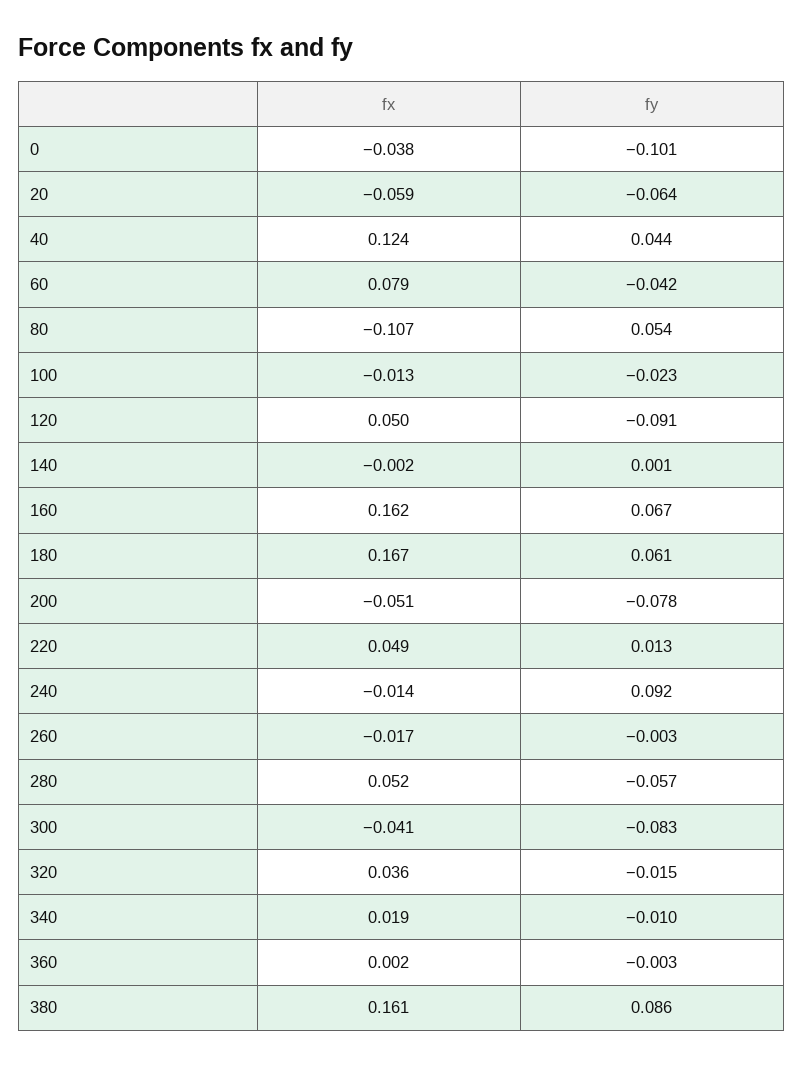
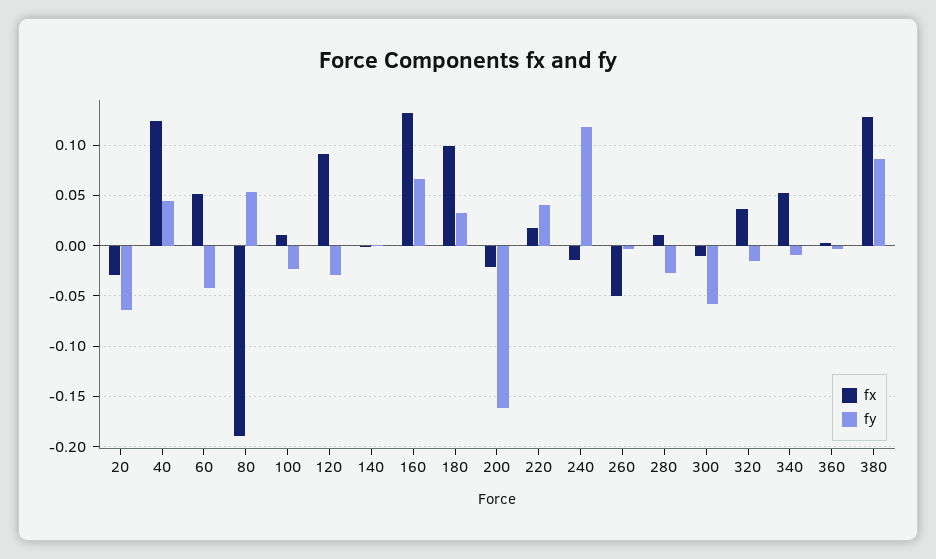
fx, 0: -0.038 -> none
fy, 0: -0.101 -> none
fx, 20: -0.059 -> -0.03
fx, 60: 0.079 -> 0.05
fx, 80: -0.107 -> -0.19
fx, 100: -0.013 -> 0.01
fx, 120: 0.05 -> 0.09
fy, 120: -0.091 -> -0.03
fx, 160: 0.162 -> 0.13
fx, 180: 0.167 -> 0.1
fy, 180: 0.061 -> 0.03
fx, 200: -0.051 -> -0.02
fy, 200: -0.078 -> -0.16
fx, 220: 0.049 -> 0.02
fy, 220: 0.013 -> 0.04
fy, 240: 0.092 -> 0.12
fx, 260: -0.017 -> -0.05
fx, 280: 0.052 -> 0.01
fy, 280: -0.057 -> -0.03
fx, 300: -0.041 -> -0.01
fy, 300: -0.083 -> -0.06
fx, 340: 0.019 -> 0.05
fx, 380: 0.161 -> 0.13

